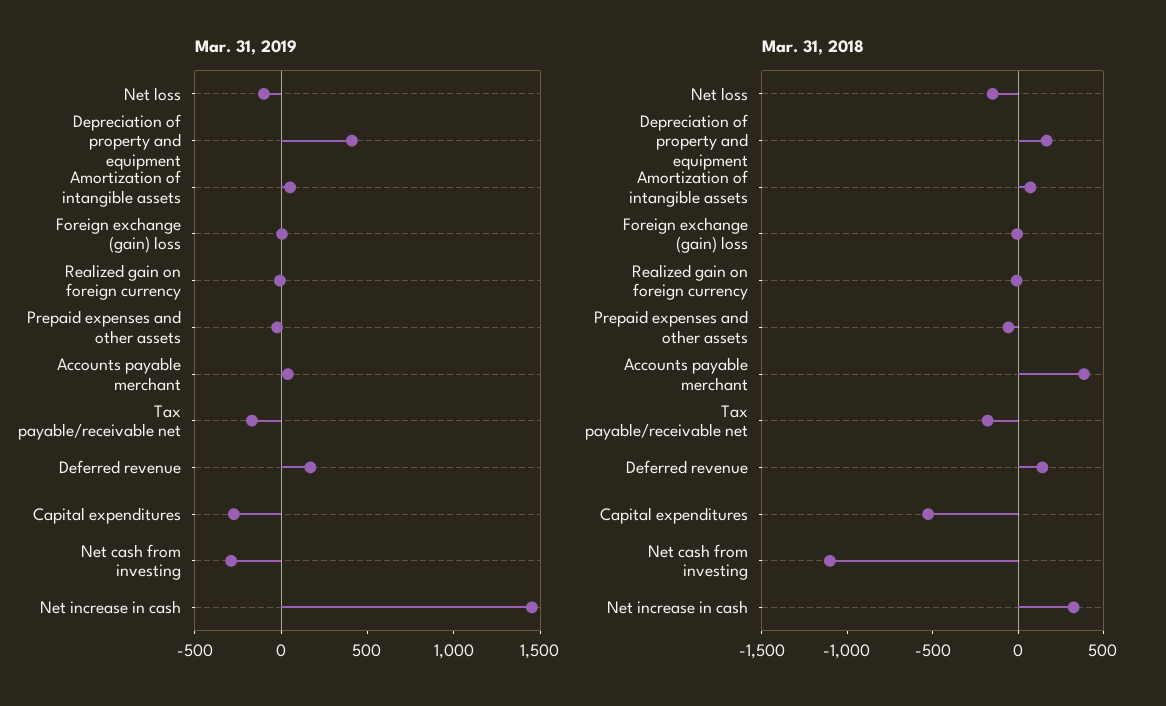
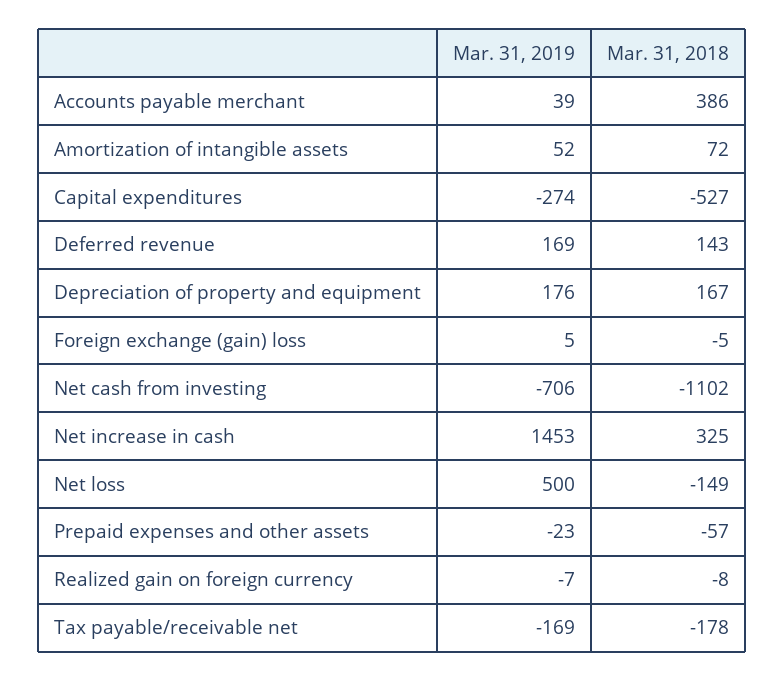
Mar. 31, 2019, Net loss: -100 -> 500
Mar. 31, 2019, Depreciation of property and equipment: 400 -> 176
Mar. 31, 2019, Net cash from investing: -300 -> -706

